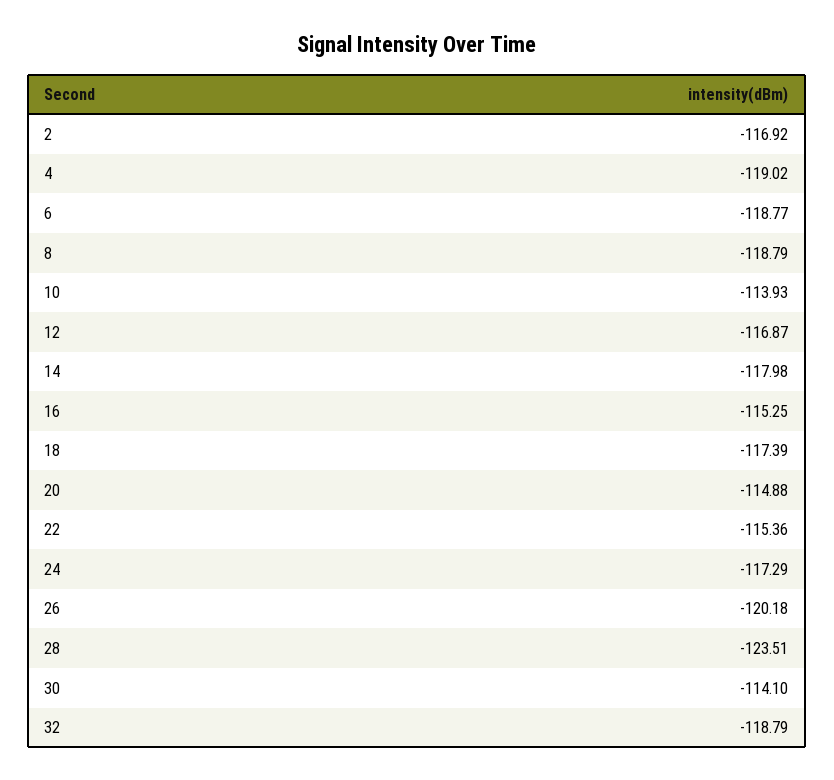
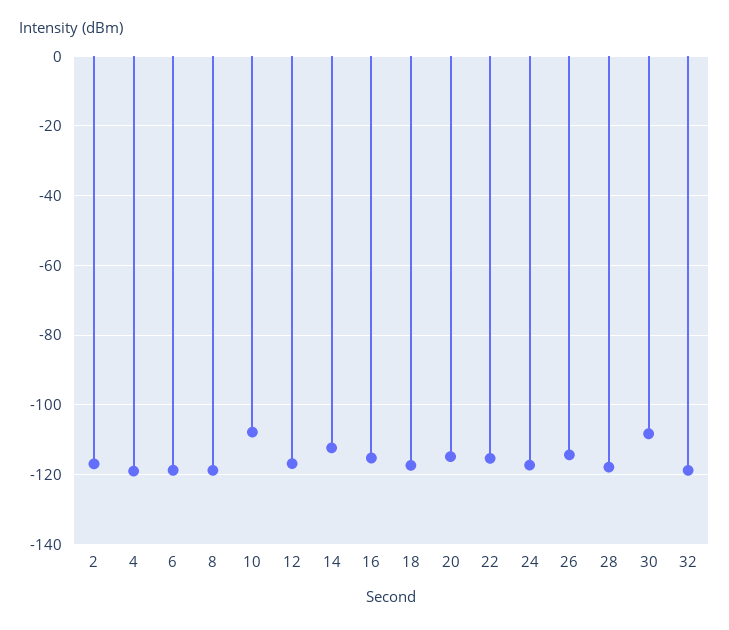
10: -113.93 -> -108
14: -117.98 -> -112
26: -120.18 -> -114
28: -123.51 -> -118
30: -114.1 -> -108

